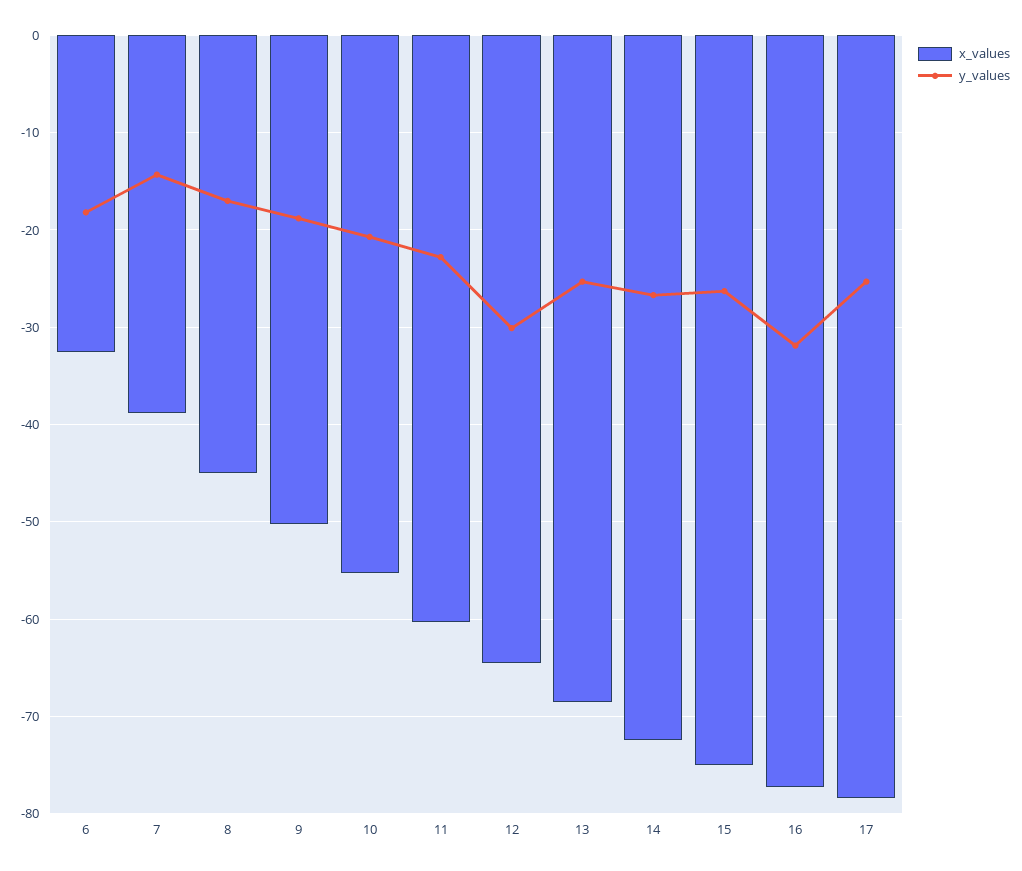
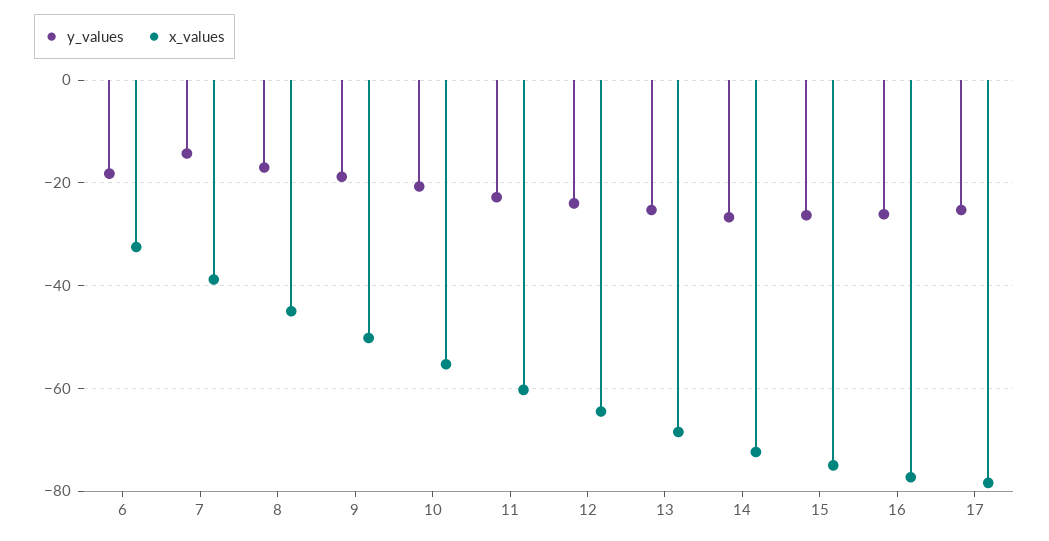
y_values, 12: -30 -> -24
y_values, 16: -32 -> -26

